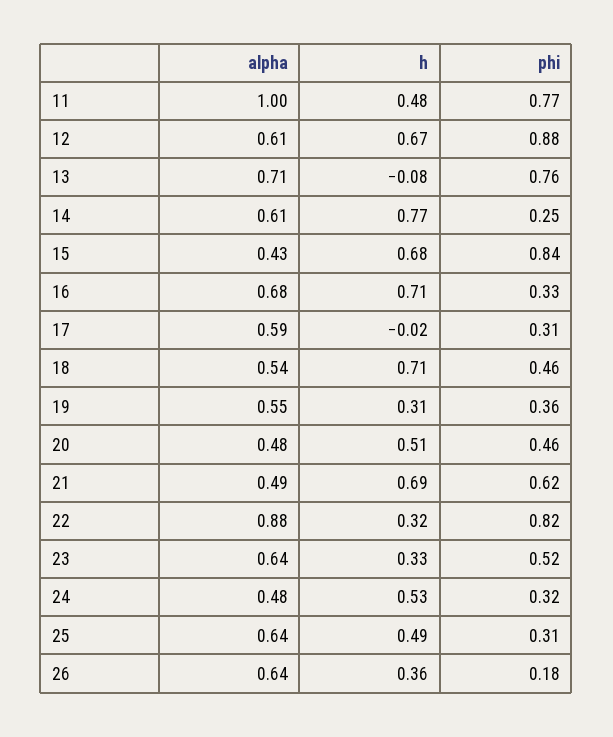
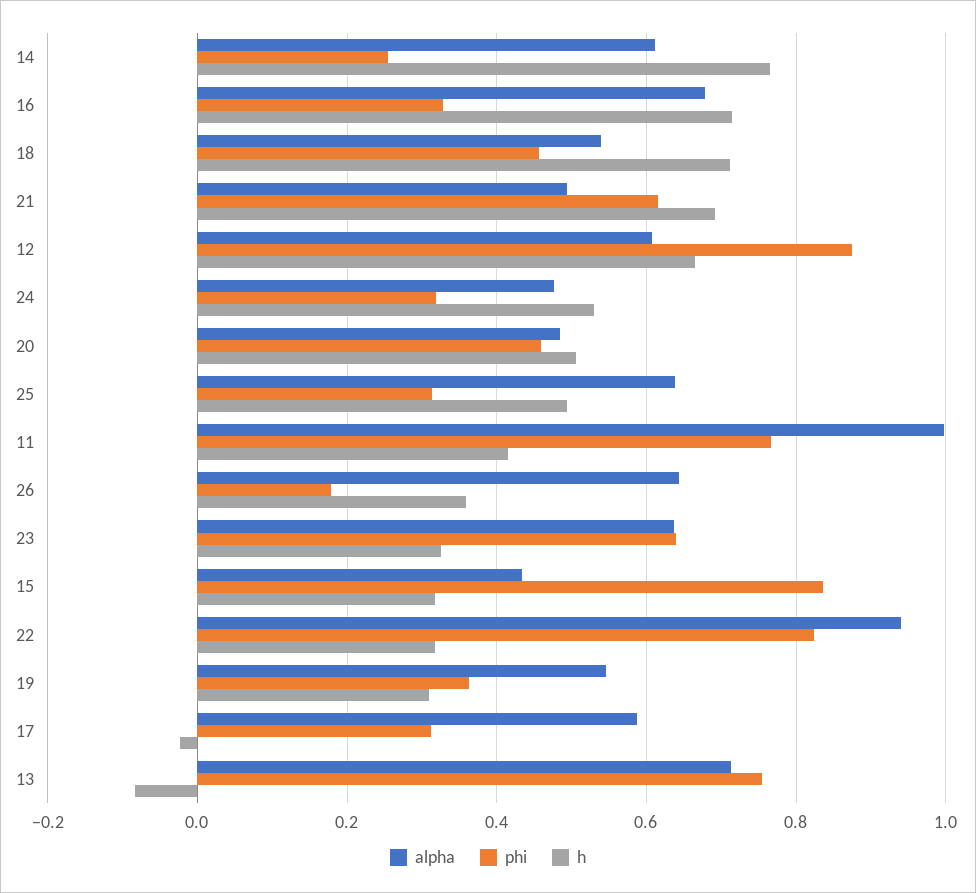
h, 11: 0.48 -> 0.42
h, 15: 0.68 -> 0.32
alpha, 22: 0.88 -> 0.94
phi, 23: 0.52 -> 0.64

